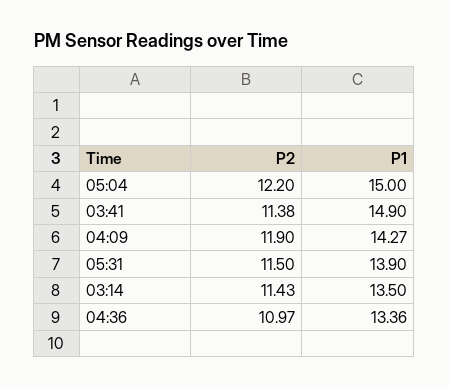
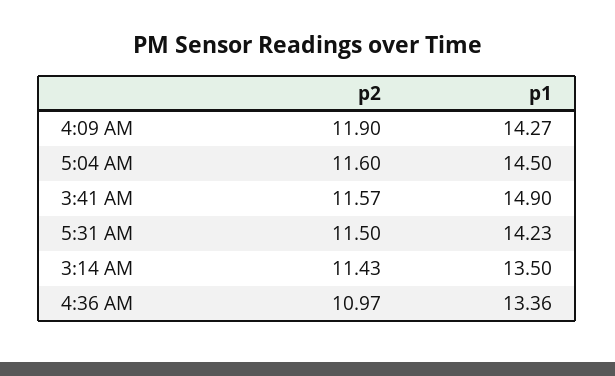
P2, 05:04: 12.2 -> 11.6
P1, 05:04: 15 -> 14.5
P2, 03:41: 11.38 -> 11.57
P1, 05:31: 13.9 -> 14.23

